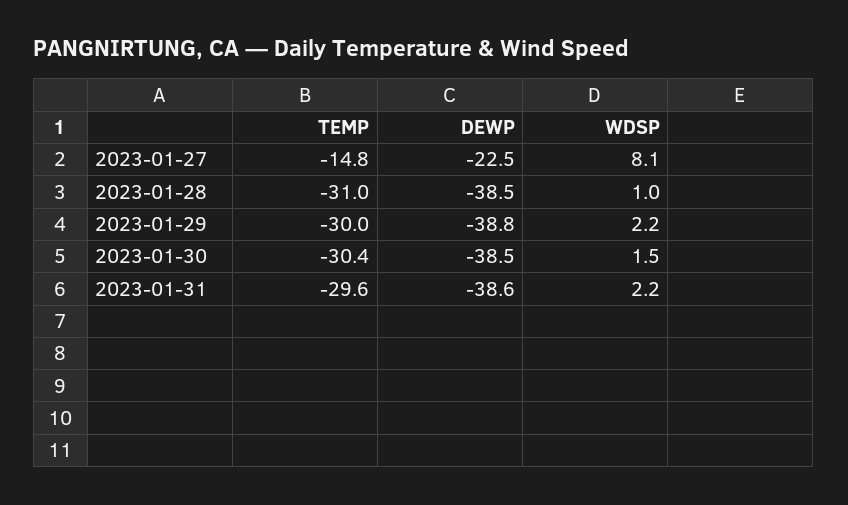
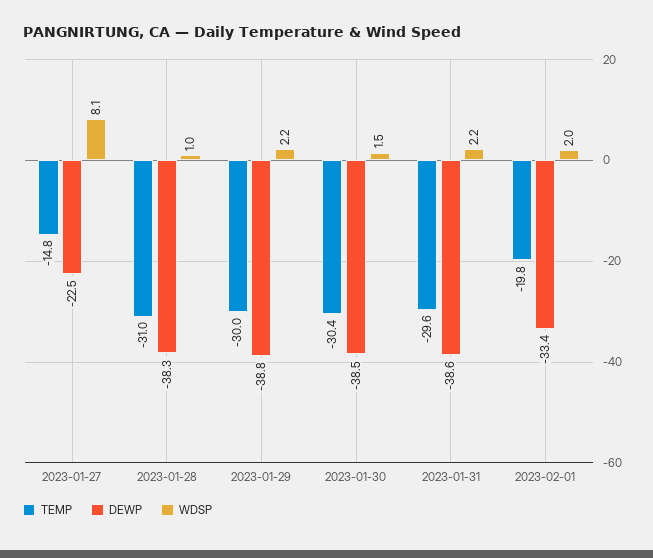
DEWP, 2023-01-28: -38.5 -> -38.3
TEMP, 2023-02-01: none -> -19.8
DEWP, 2023-02-01: none -> -33.4
WDSP, 2023-02-01: none -> 2

